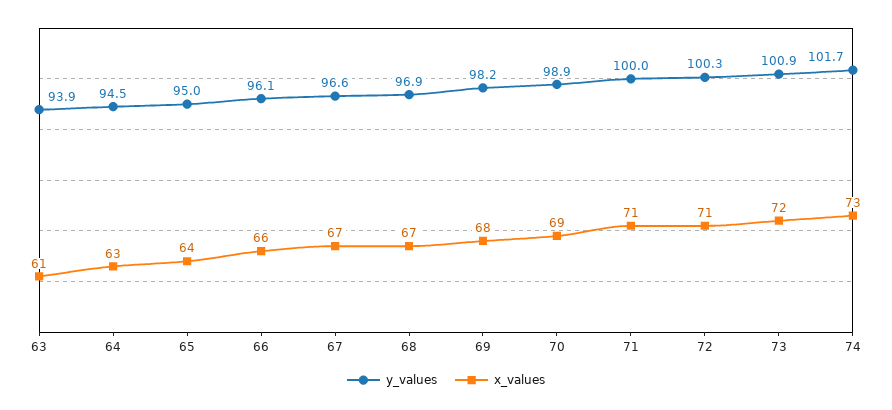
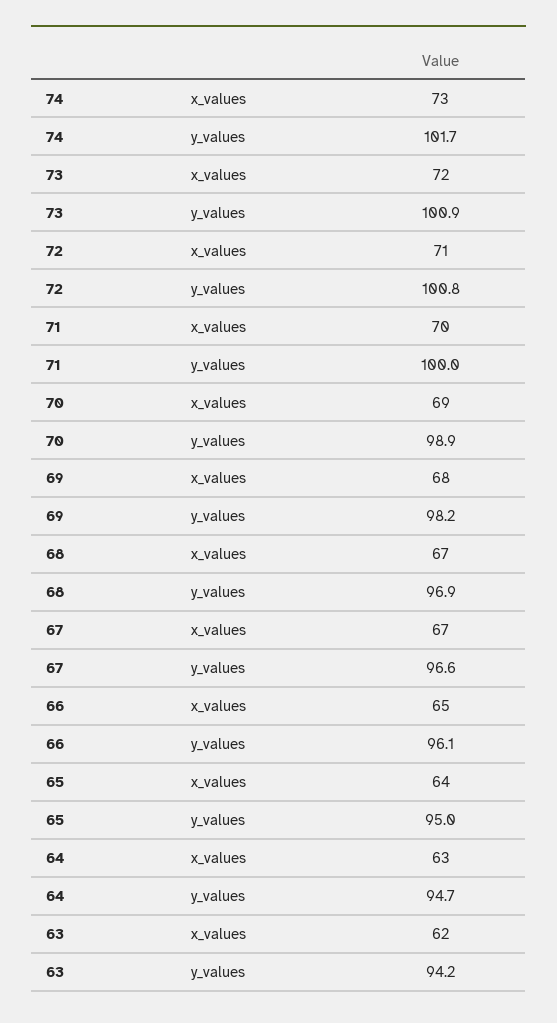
y_values, 63: 93.9 -> 94.2
x_values, 63: 61 -> 62
y_values, 64: 94.5 -> 94.7
x_values, 66: 66 -> 65
x_values, 71: 71 -> 70
y_values, 72: 100.3 -> 100.8

